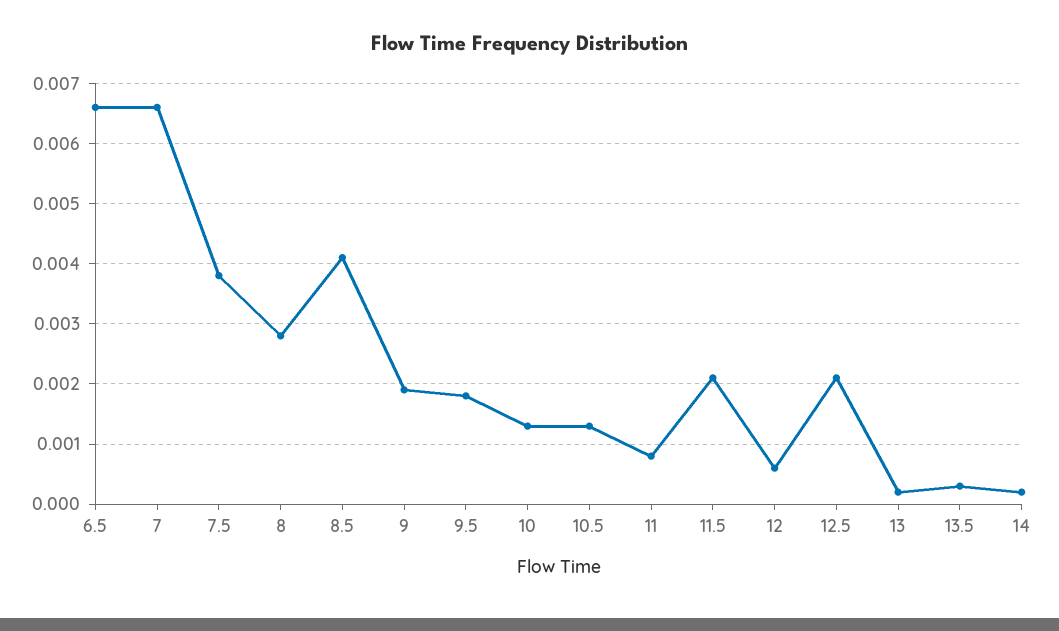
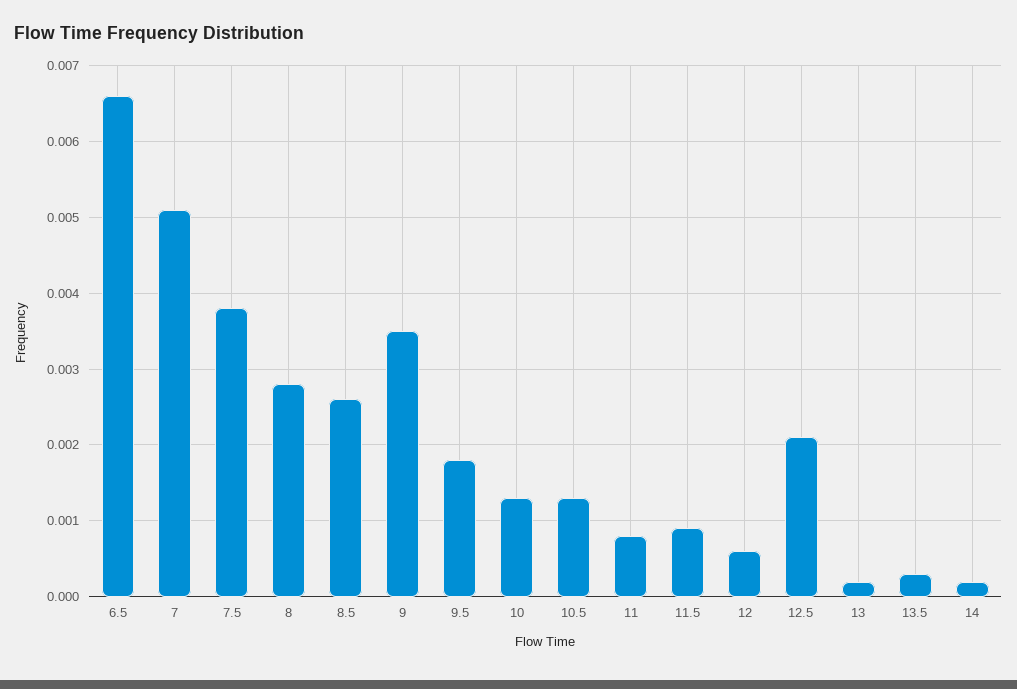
7: 0.0066 -> 0.0051
8.5: 0.0041 -> 0.0026
9: 0.0019 -> 0.0035
11.5: 0.0021 -> 0.0009

